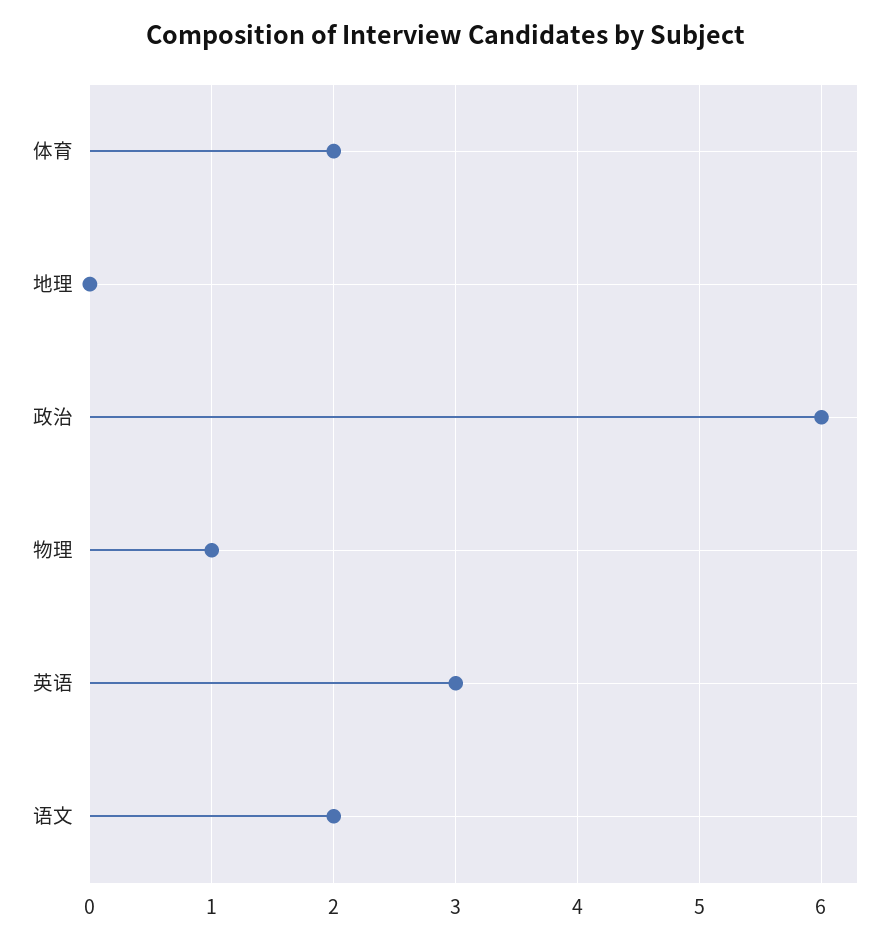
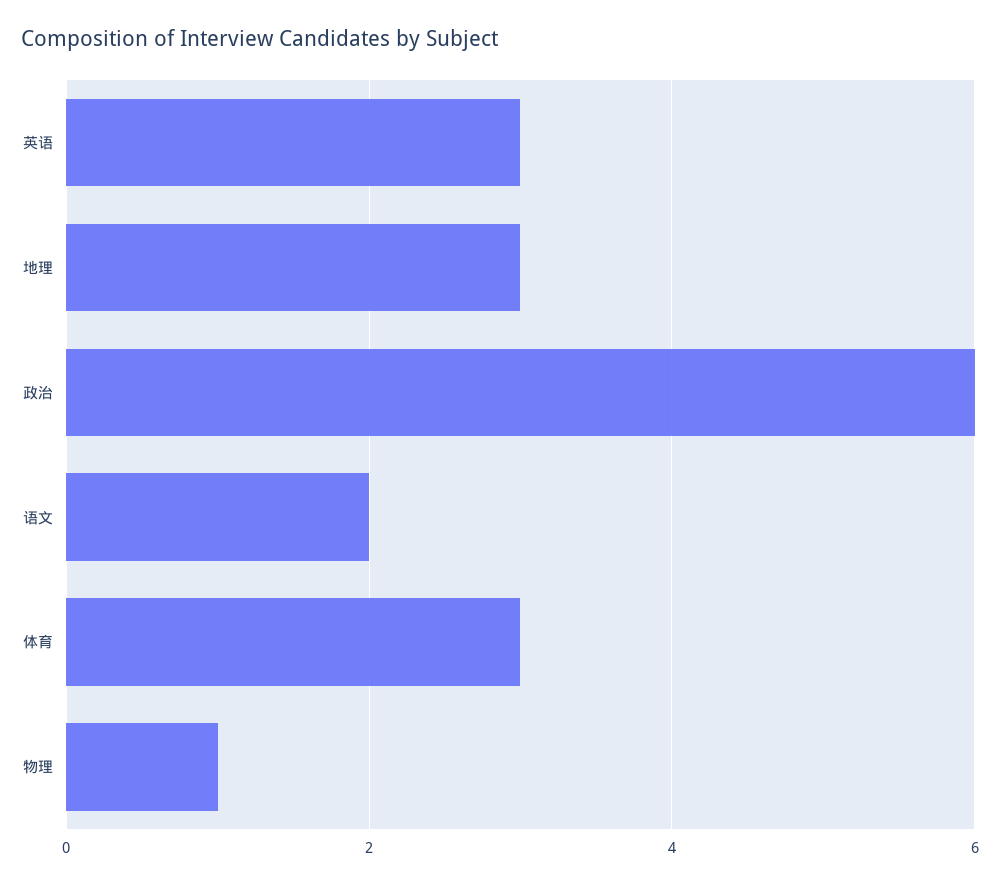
体育: 2 -> 3
地理: 0 -> 3

